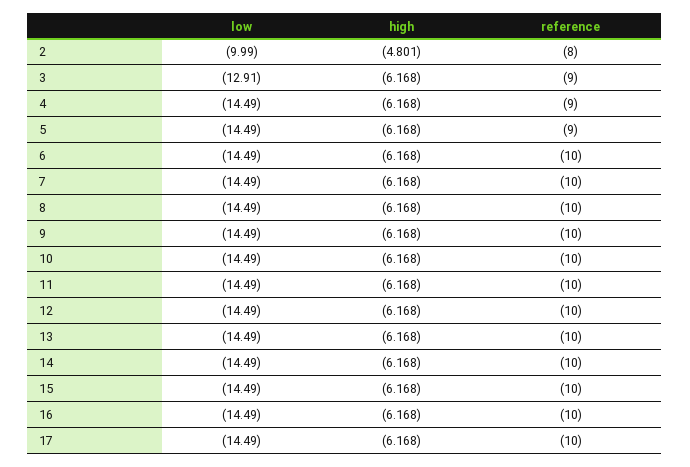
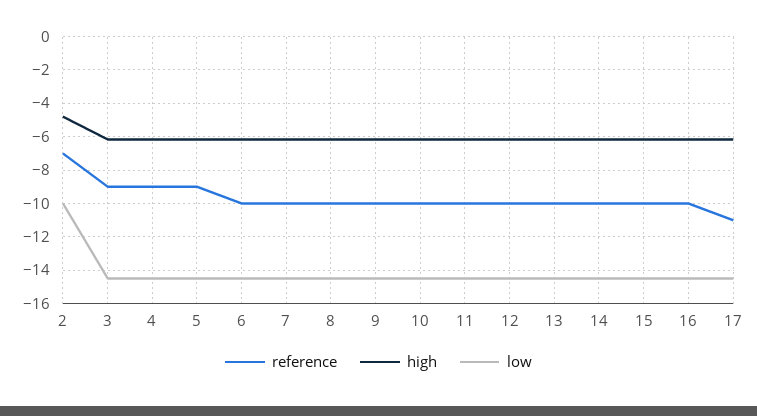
reference, 2: -8 -> -7
low, 3: -12.91 -> -14.5
reference, 17: -10 -> -11

